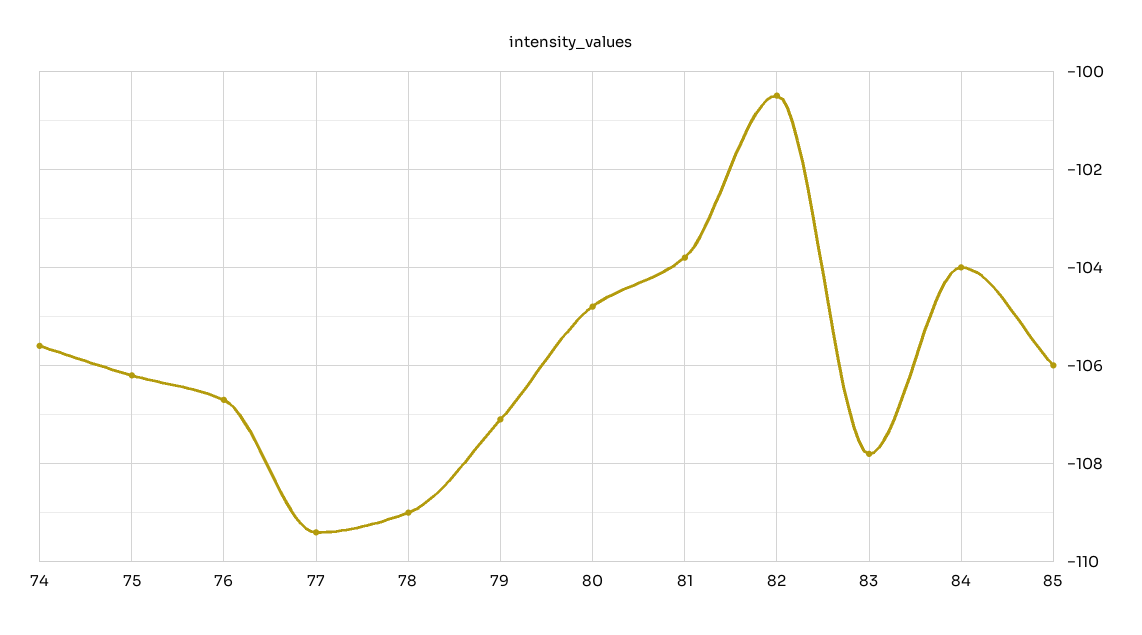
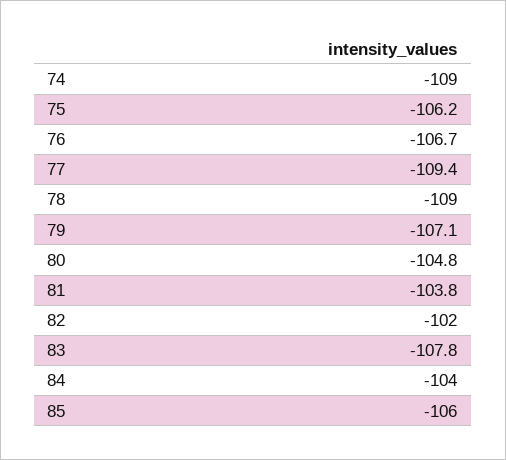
74: -105.5 -> -109
82: -100.5 -> -102

